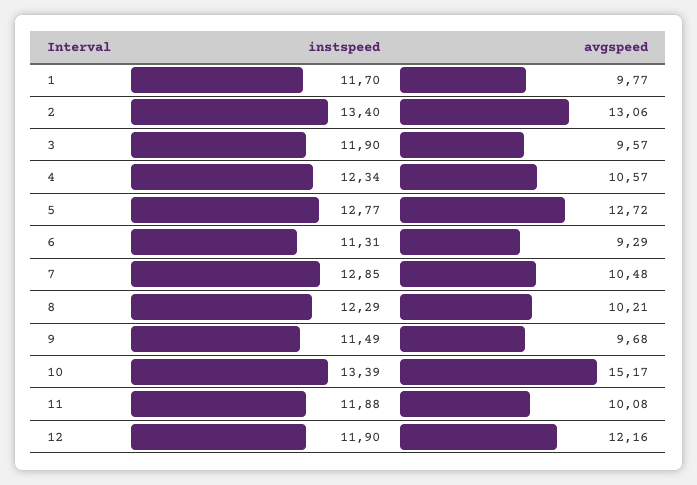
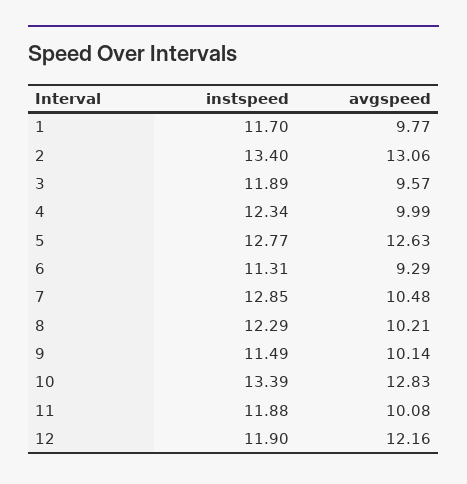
instspeed, 3: 11.9 -> 11.89
avgspeed, 4: 10.57 -> 9.99
avgspeed, 5: 12.72 -> 12.63
avgspeed, 9: 9.68 -> 10.14
avgspeed, 10: 15.17 -> 12.83

